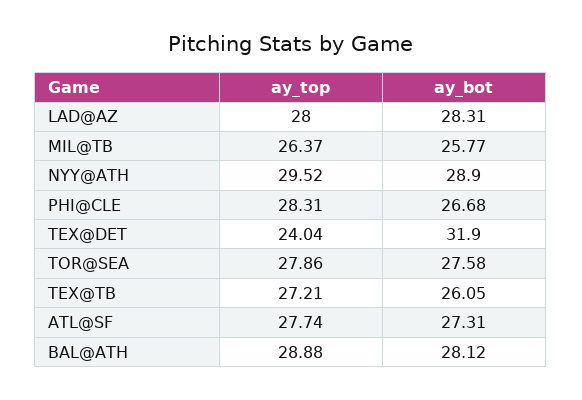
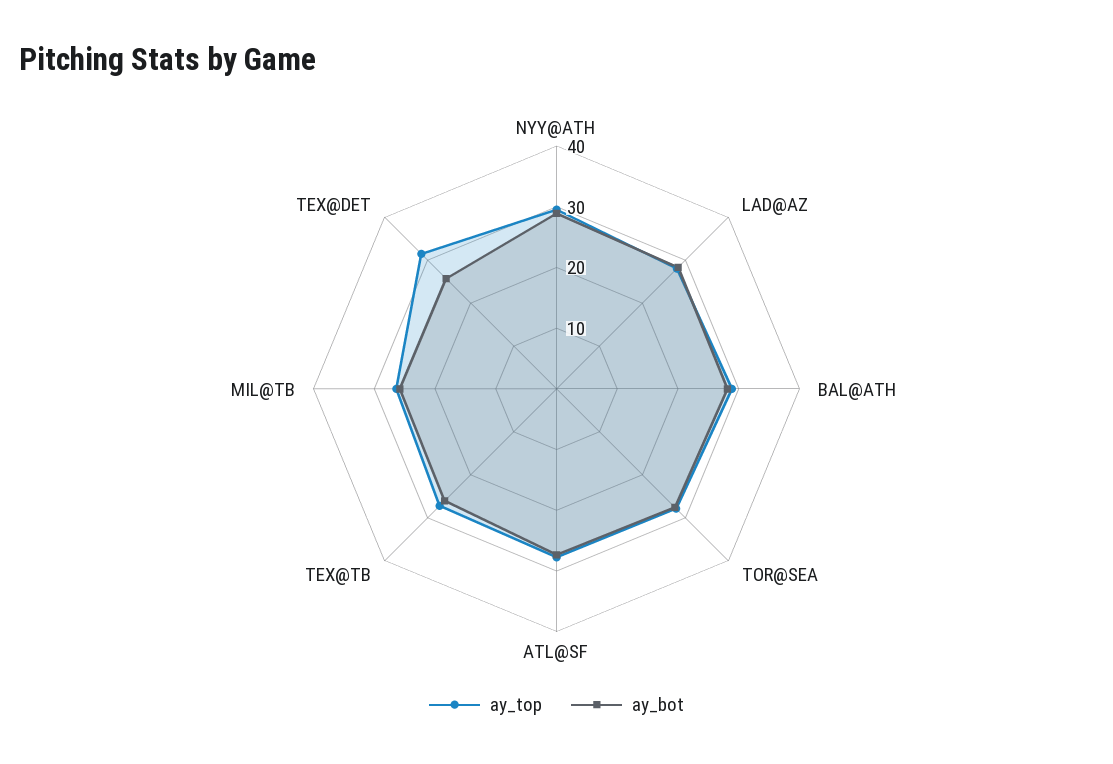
ay_top, PHI@CLE: 28.31 -> none
ay_bot, PHI@CLE: 26.68 -> none
ay_top, TEX@DET: 24.04 -> 32
ay_bot, TEX@DET: 31.9 -> 26

